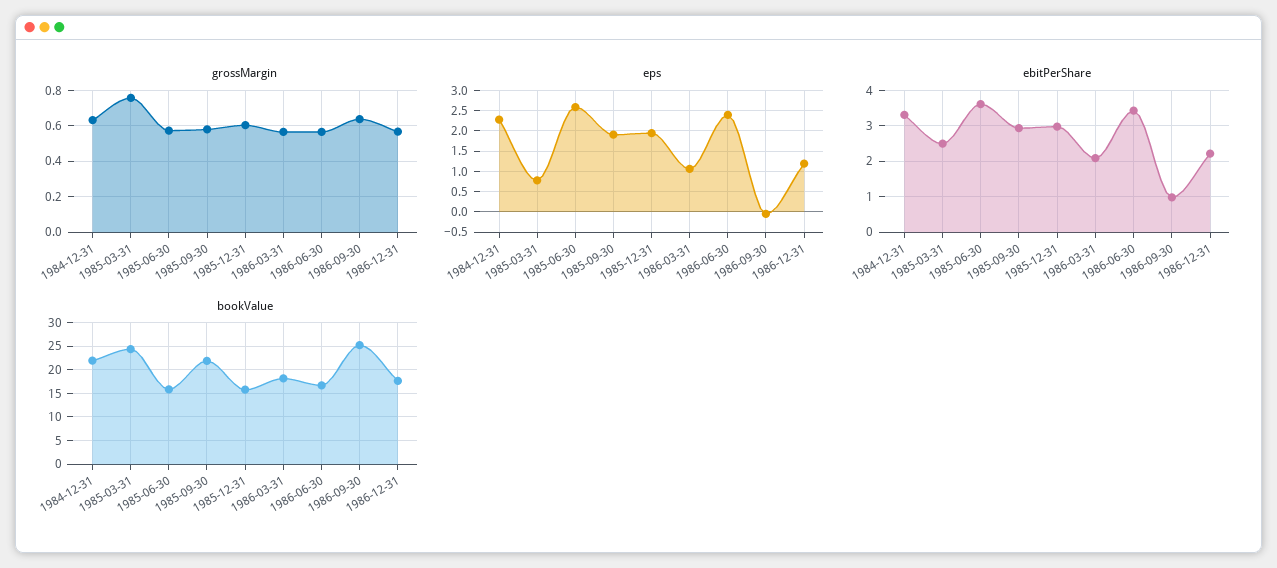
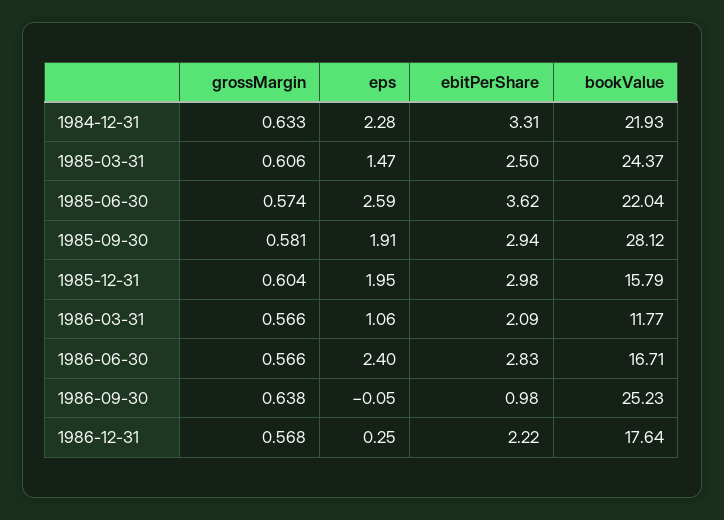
grossMargin, 1985-03-31: 0.75 -> 0.606
eps, 1985-03-31: 0.75 -> 1.47
eps, 1986-12-31: 1.25 -> 0.25
ebitPerShare, 1986-06-30: 3.4 -> 2.83
bookValue, 1985-06-30: 15 -> 22.04
bookValue, 1985-09-30: 22.5 -> 28.12
bookValue, 1986-03-31: 17.5 -> 11.77

